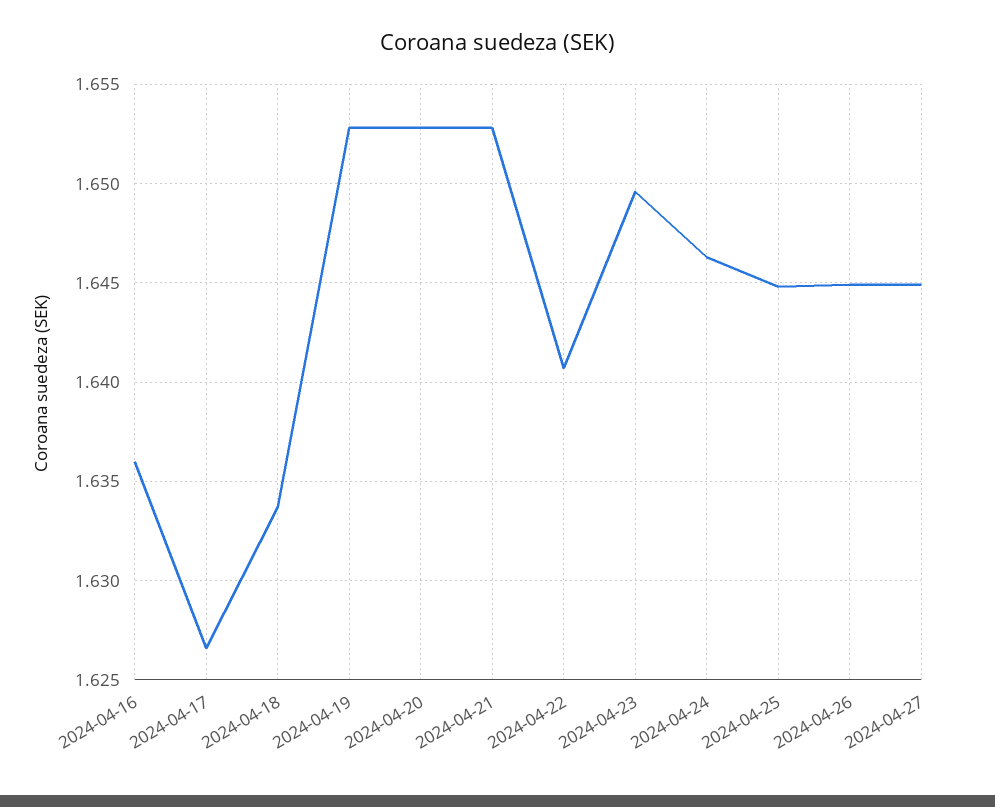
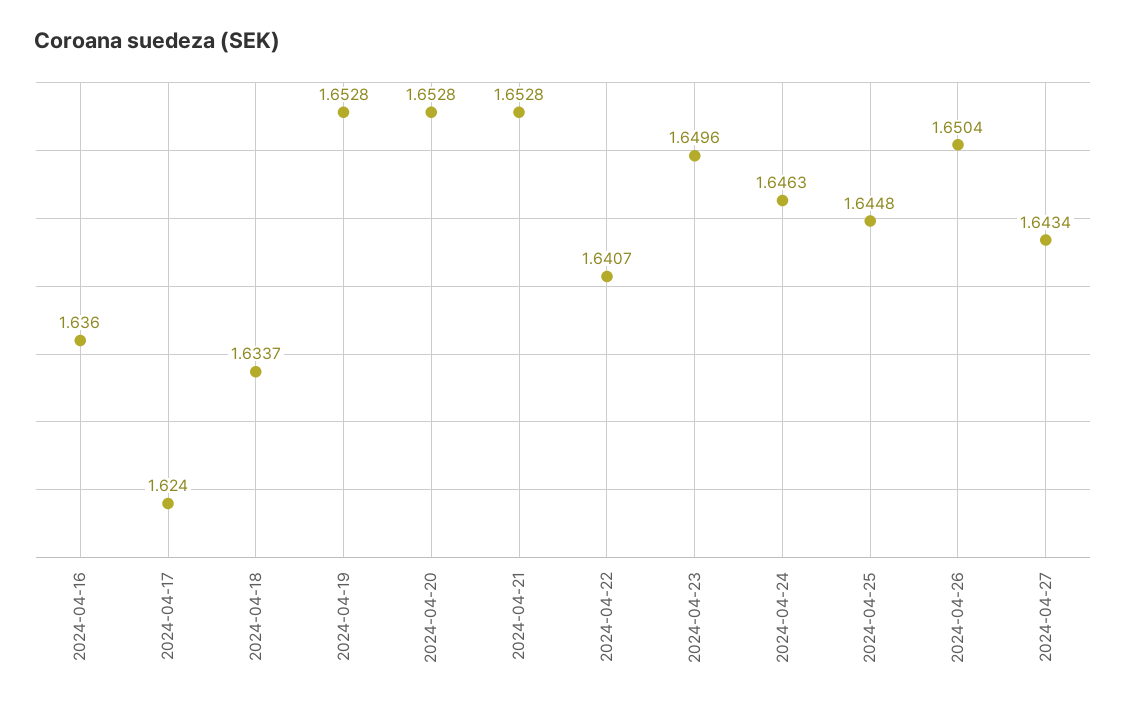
2024-04-17: 1.6265 -> 1.624
2024-04-26: 1.645 -> 1.6504
2024-04-27: 1.645 -> 1.6434

